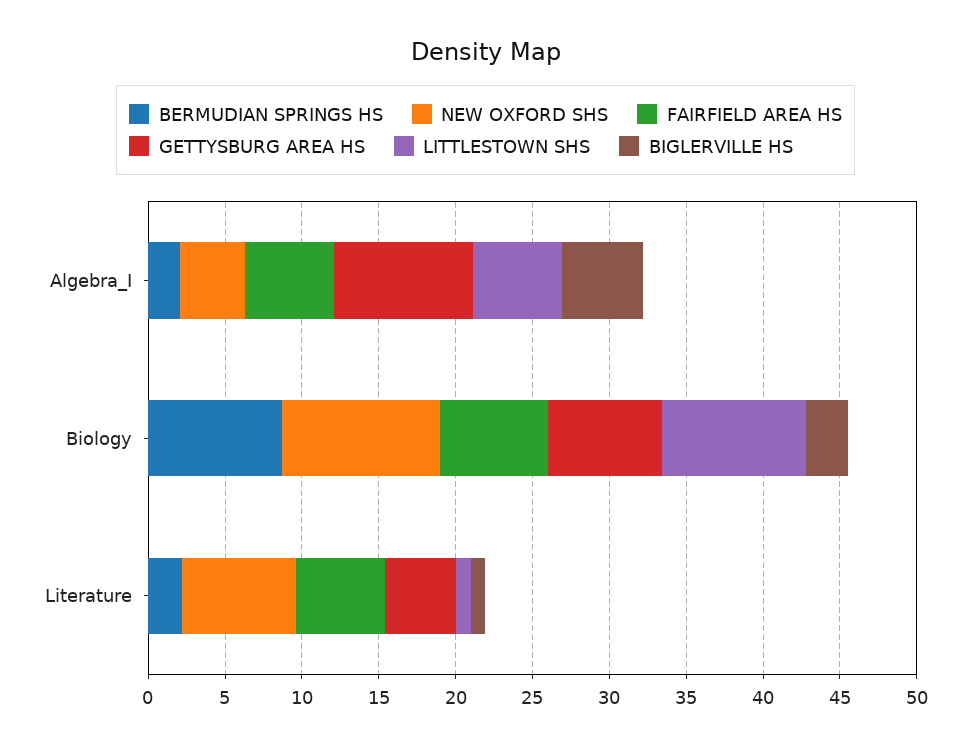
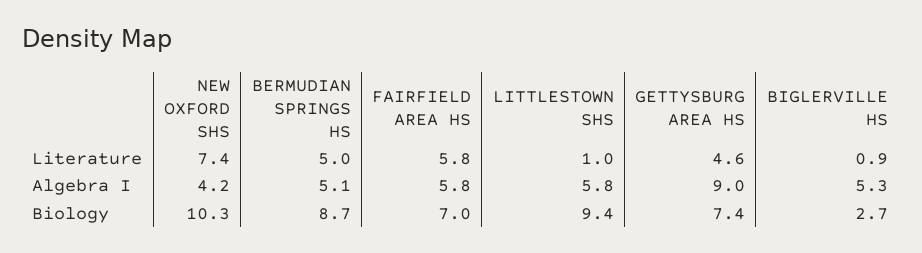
BERMUDIAN SPRINGS HS, Algebra_I: 2 -> 5.1
BERMUDIAN SPRINGS HS, Literature: 2 -> 5

